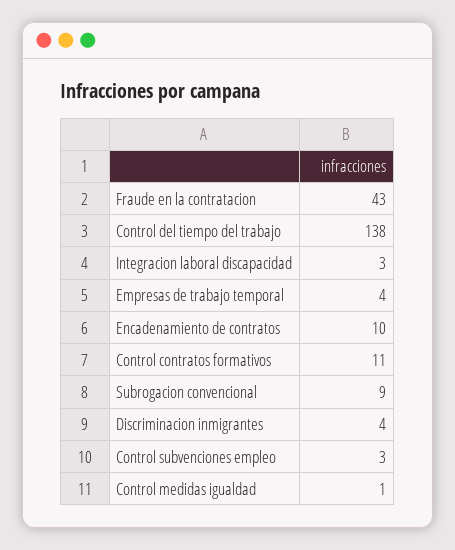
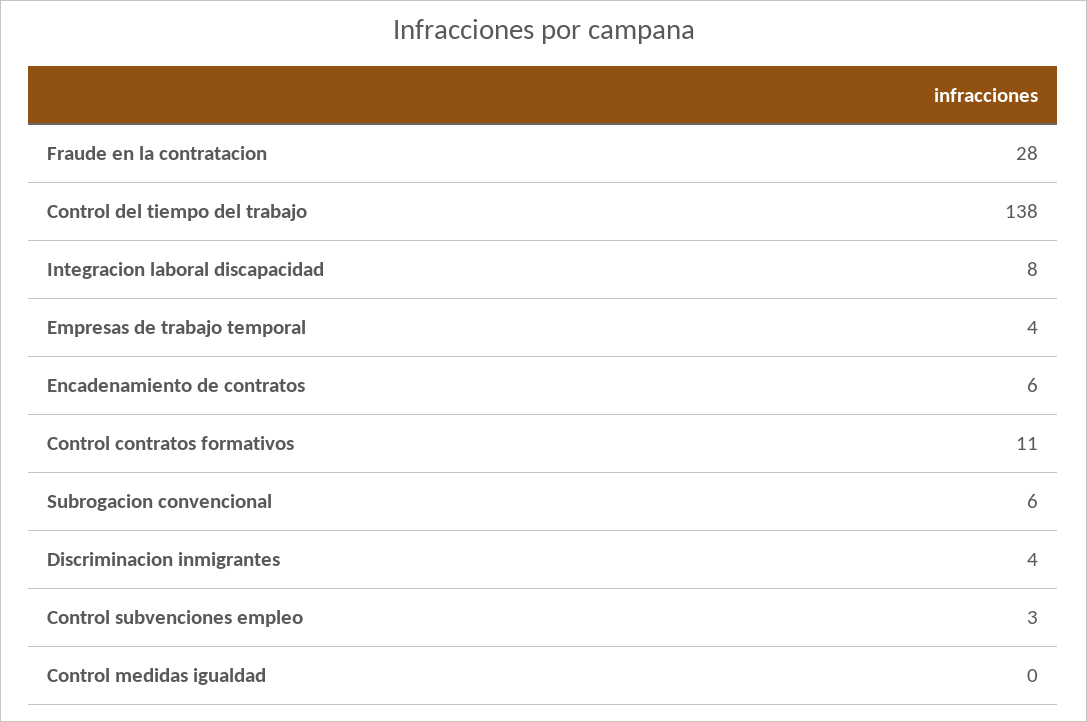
Fraude en la contratacion: 43 -> 28
Integracion laboral discapacidad: 3 -> 8
Encadenamiento de contratos: 10 -> 6
Subrogacion convencional: 9 -> 6
Control medidas igualdad: 1 -> 0

